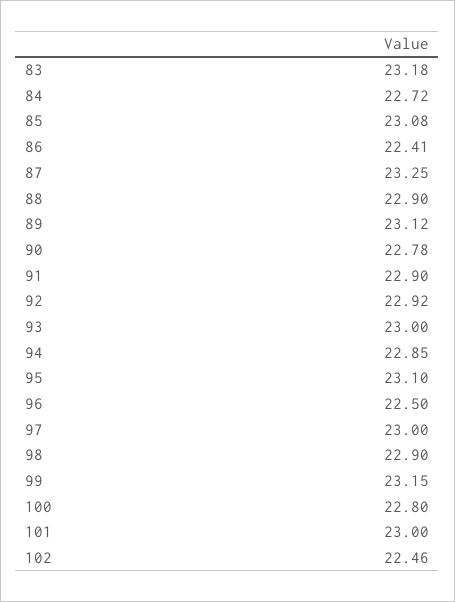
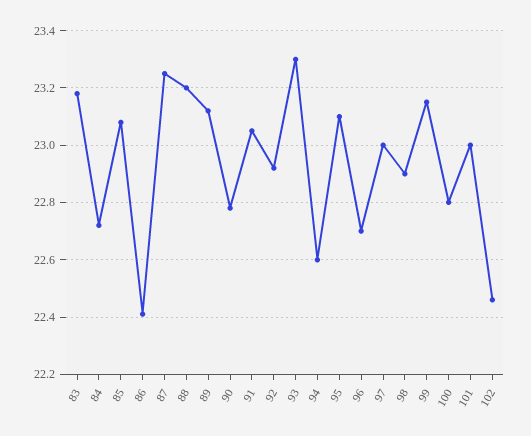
88: 22.9 -> 23.2
91: 22.9 -> 23.05
93: 23 -> 23.3
94: 22.85 -> 22.6
96: 22.5 -> 22.7

